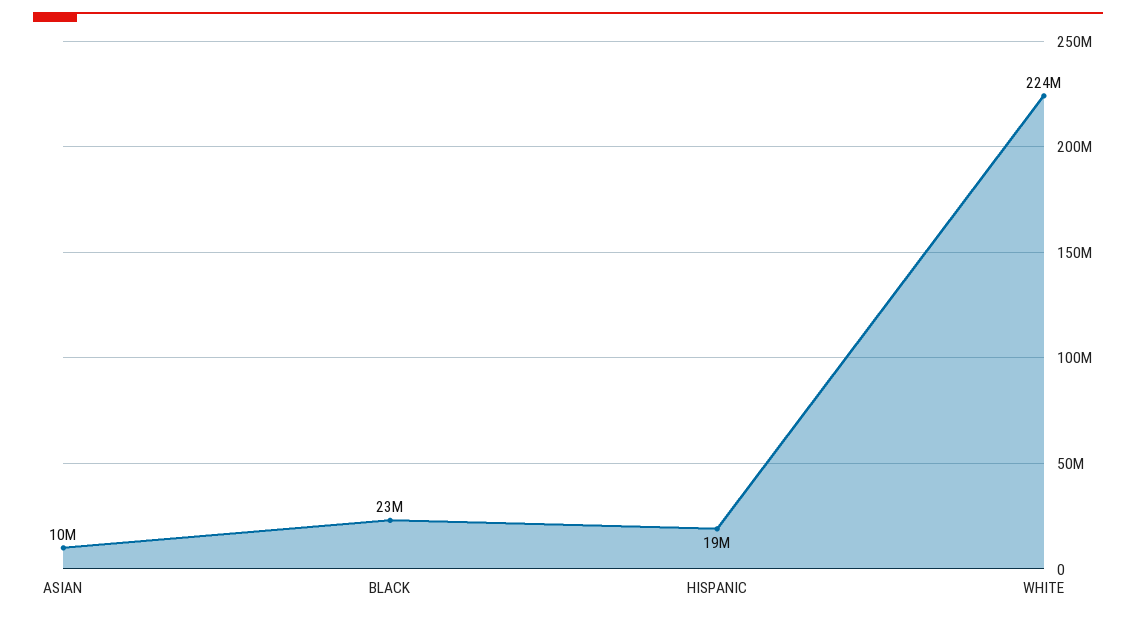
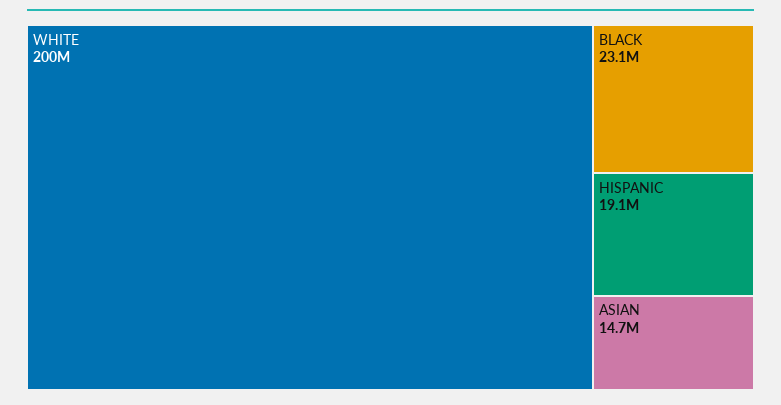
ASIAN: 10000000 -> 14700000
WHITE: 224000000 -> 200000000

